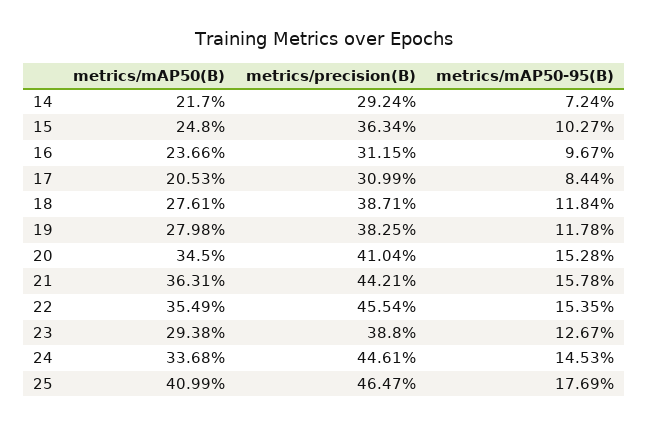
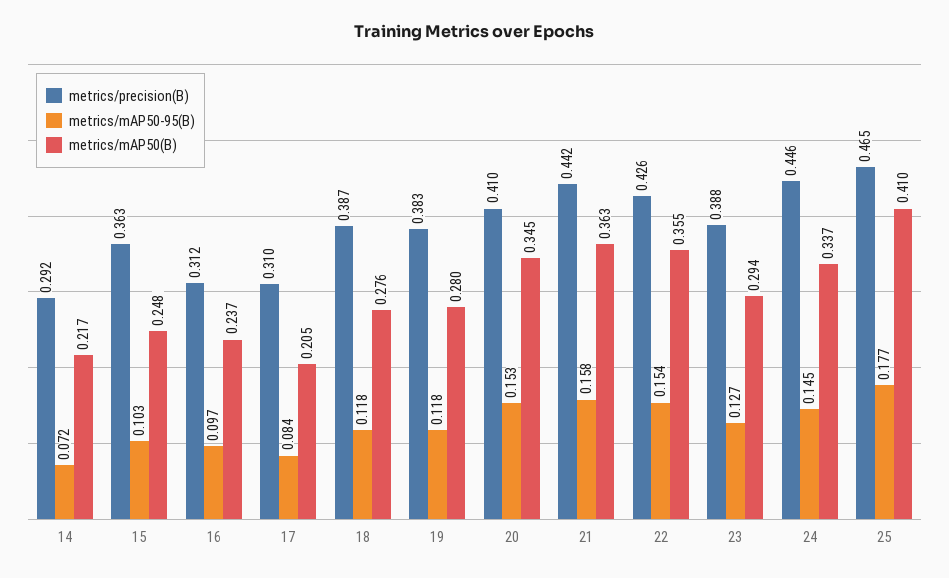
metrics/precision(B), 22: 0.4554 -> 0.426

